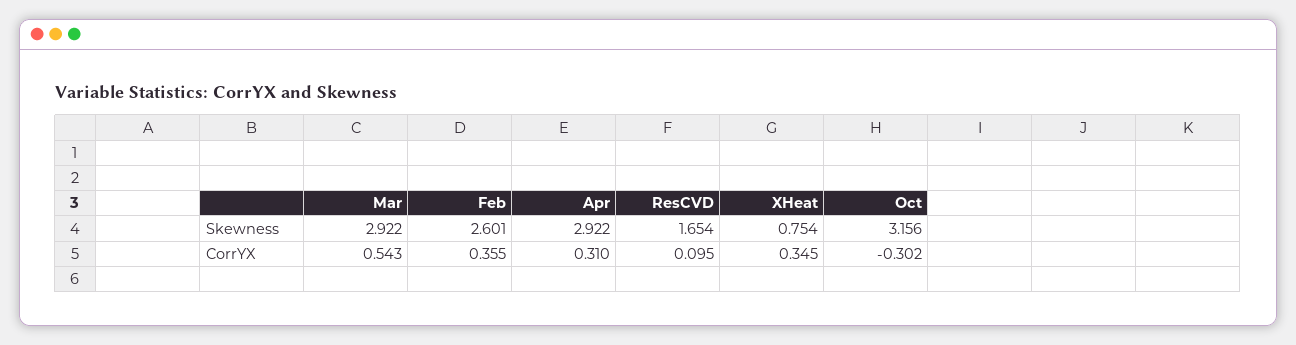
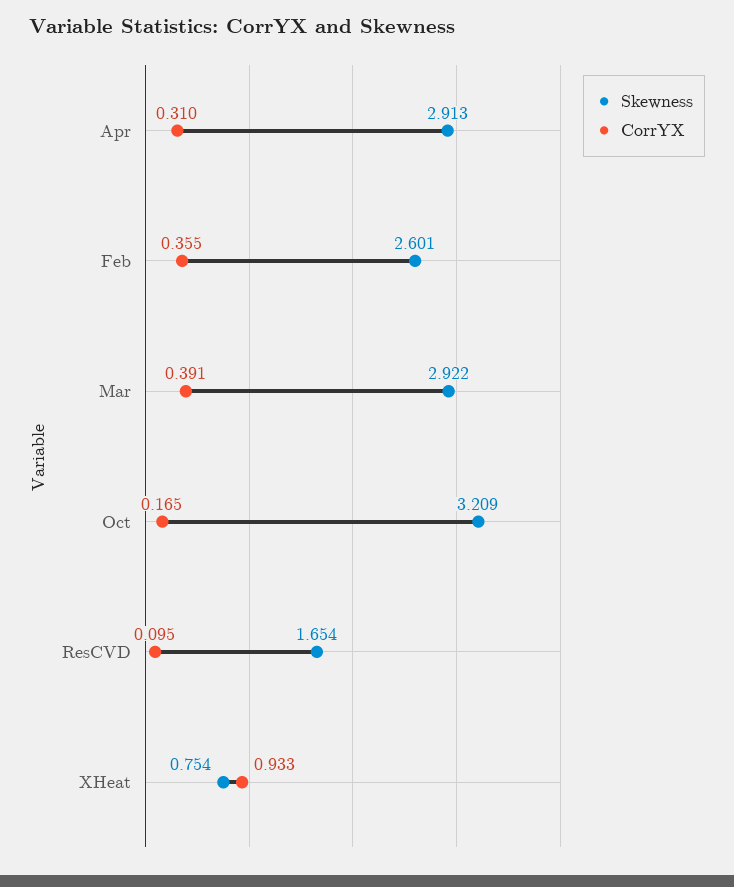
Skewness, Apr: 2.922 -> 2.913
Skewness, Oct: 3.156 -> 3.209
CorrYX, Mar: 0.543 -> 0.391
CorrYX, XHeat: 0.345 -> 0.933
CorrYX, Oct: -0.302 -> 0.165

